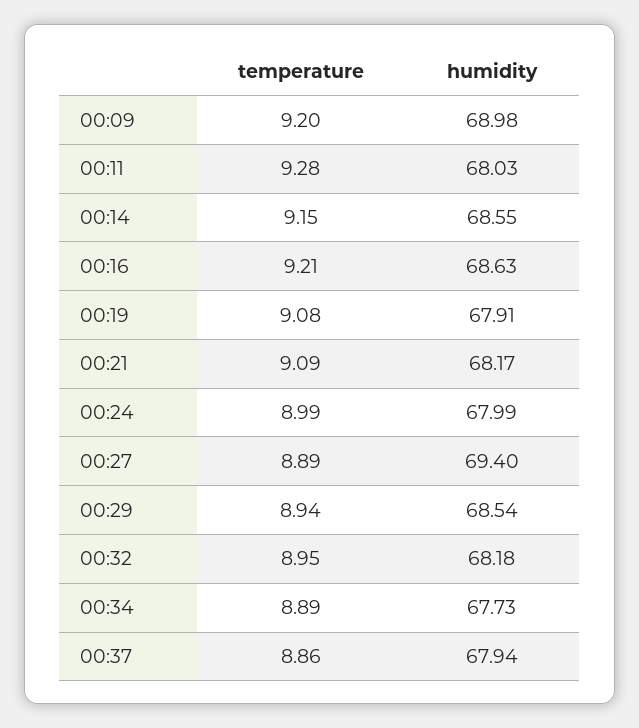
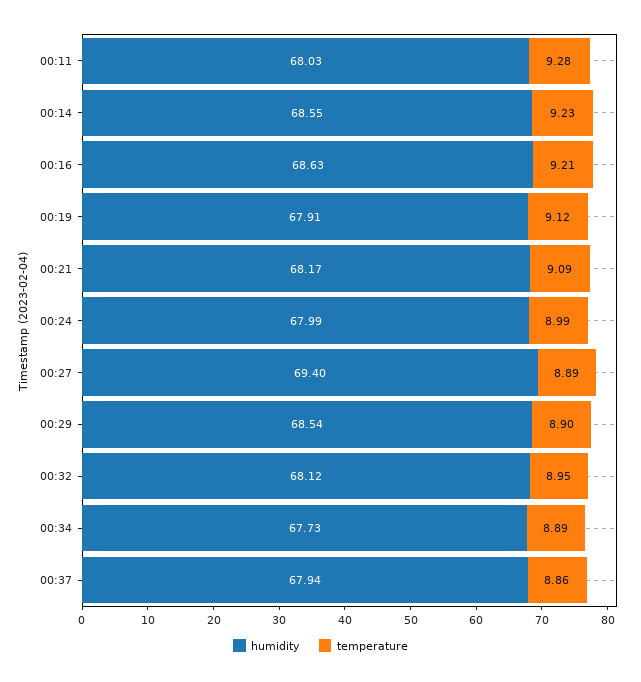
temperature, 00:09: 9.2 -> none
humidity, 00:09: 68.98 -> none
temperature, 00:14: 9.15 -> 9.23
temperature, 00:19: 9.08 -> 9.12
temperature, 00:29: 8.94 -> 8.9
humidity, 00:32: 68.18 -> 68.12

